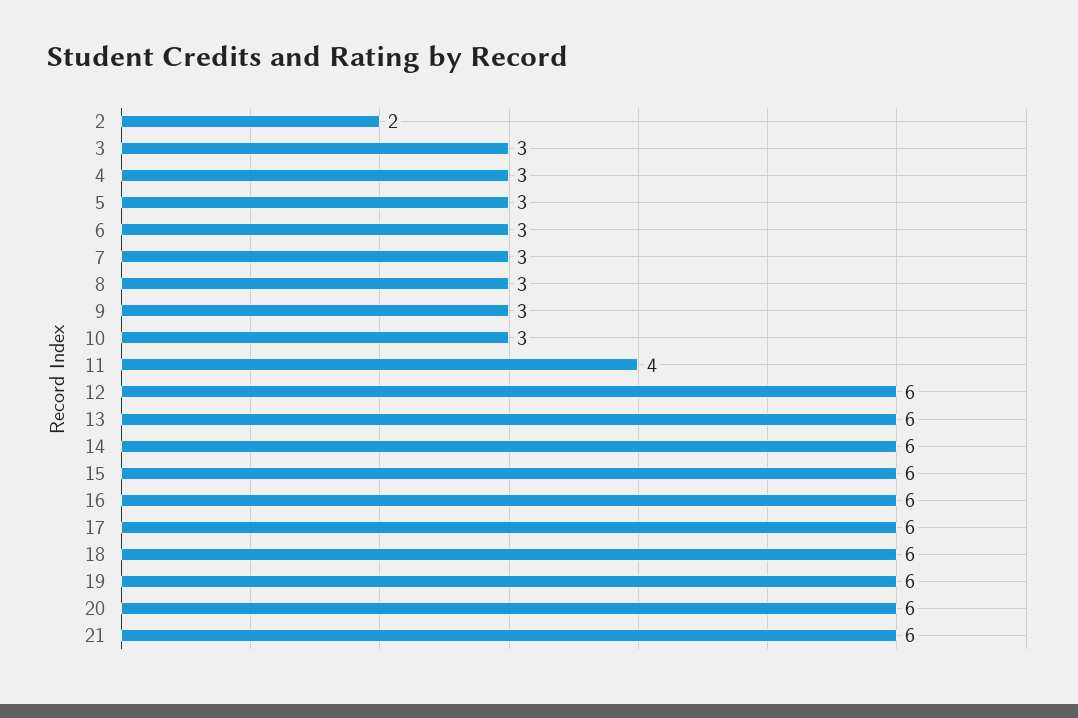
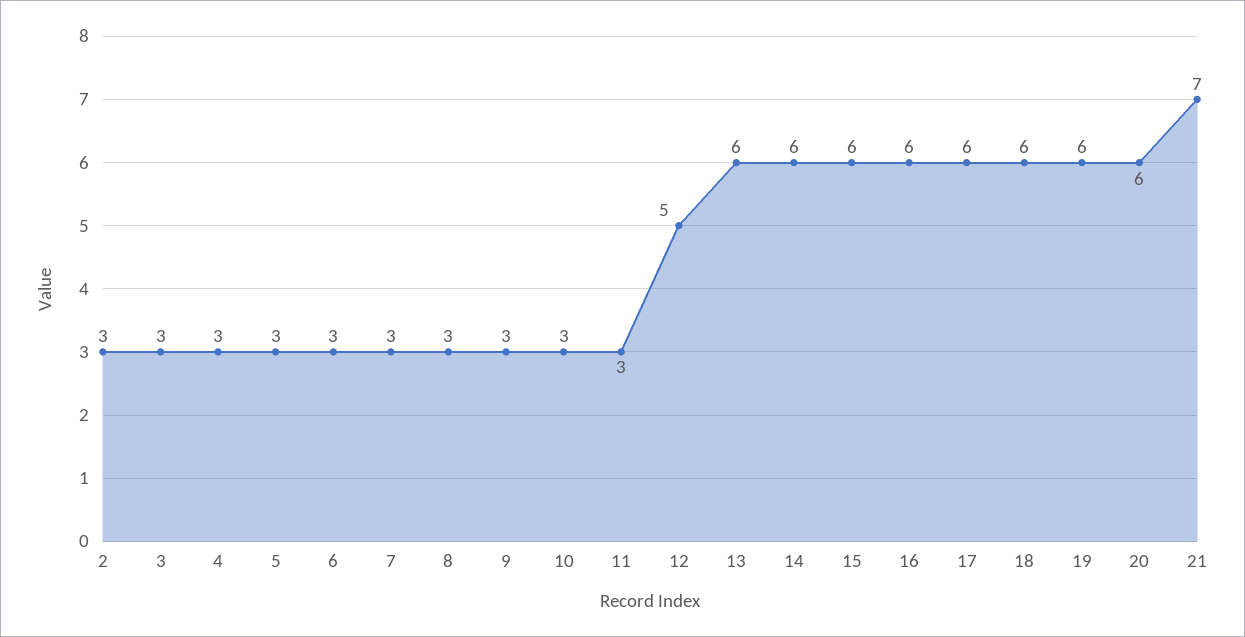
2: 2 -> 3
11: 4 -> 3
12: 6 -> 5
21: 6 -> 7

